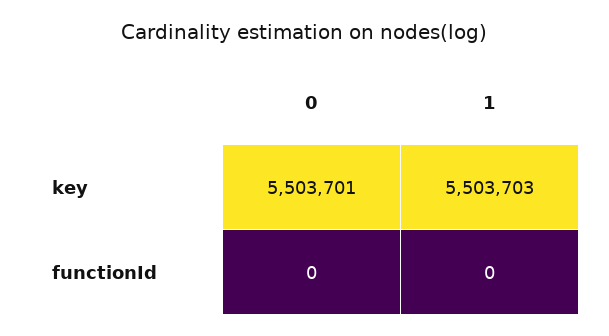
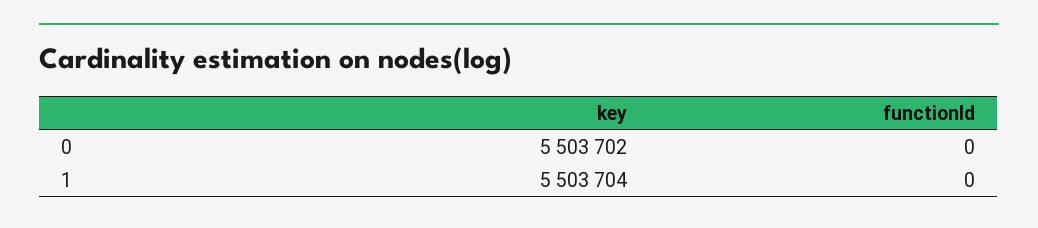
0, key: 5503701 -> 5503702
1, key: 5503703 -> 5503704

